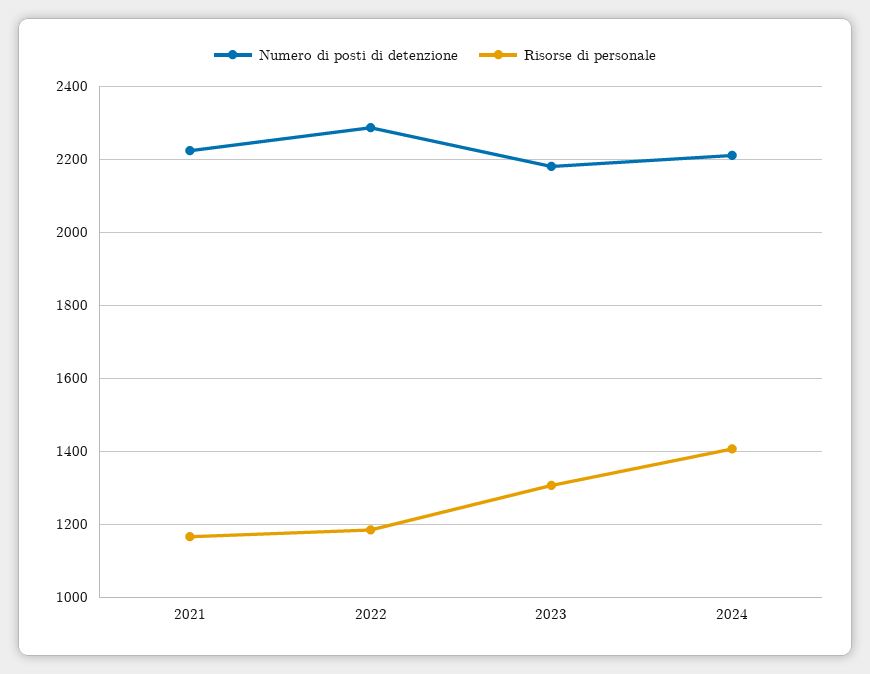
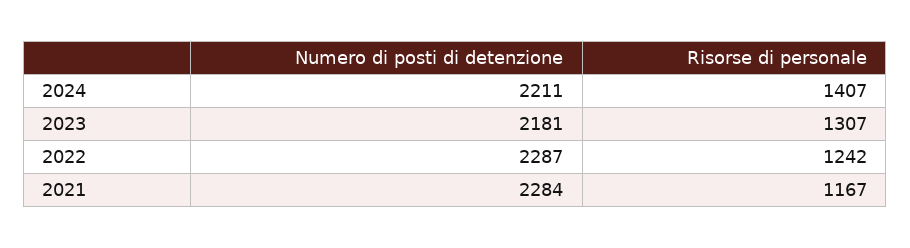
Numero di posti di detenzione, 2021: 2220 -> 2284
Risorse di personale, 2022: 1180 -> 1242

